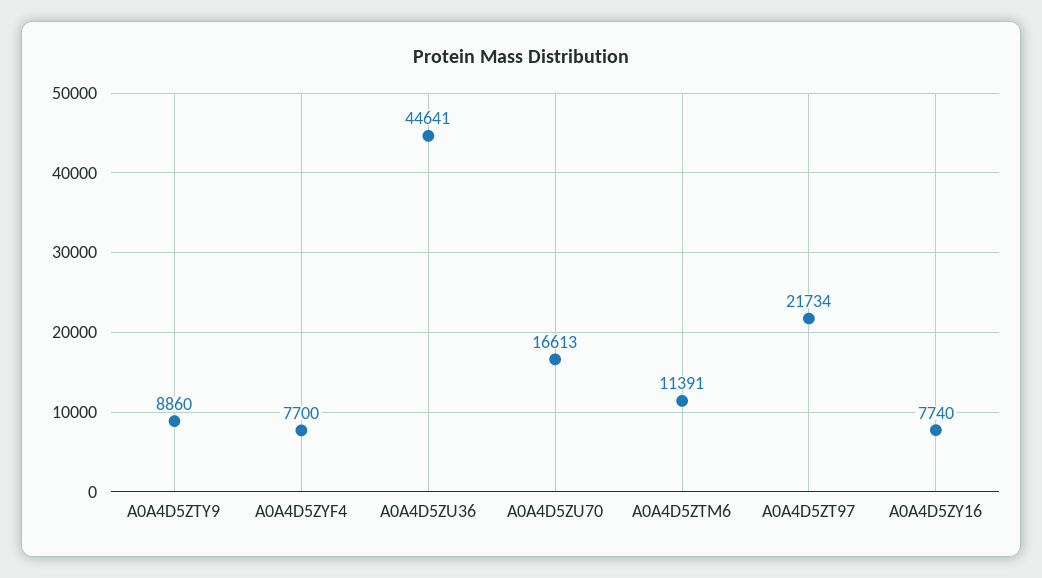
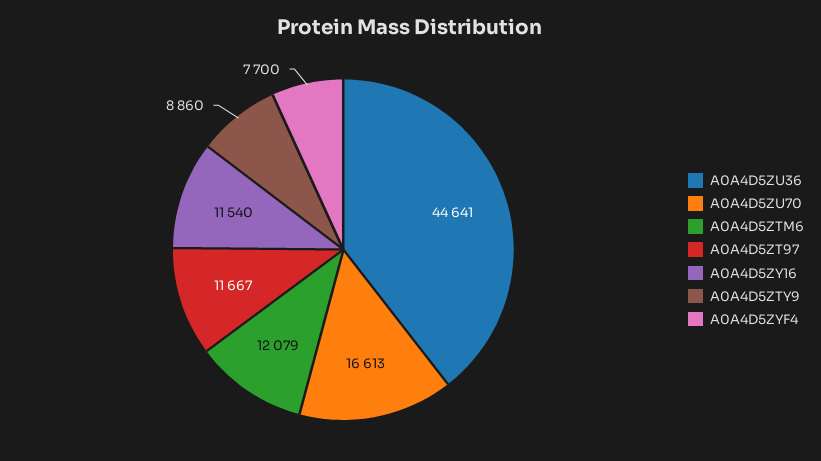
A0A4D5ZTM6: 11391 -> 12079
A0A4D5ZT97: 21734 -> 11667
A0A4D5ZY16: 7740 -> 11540

